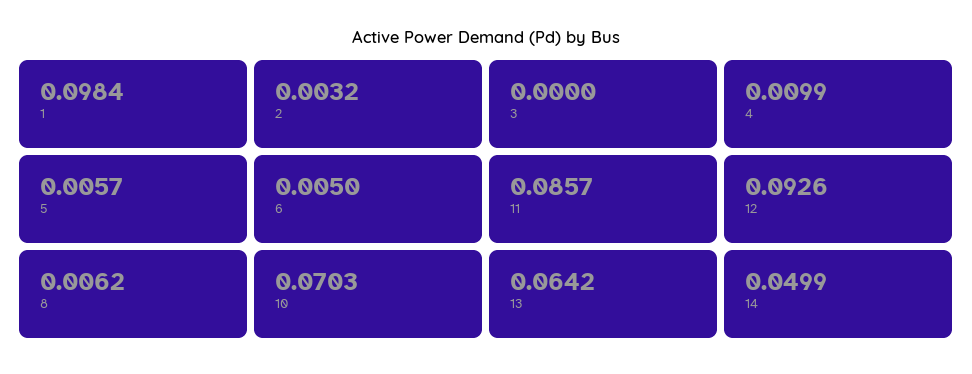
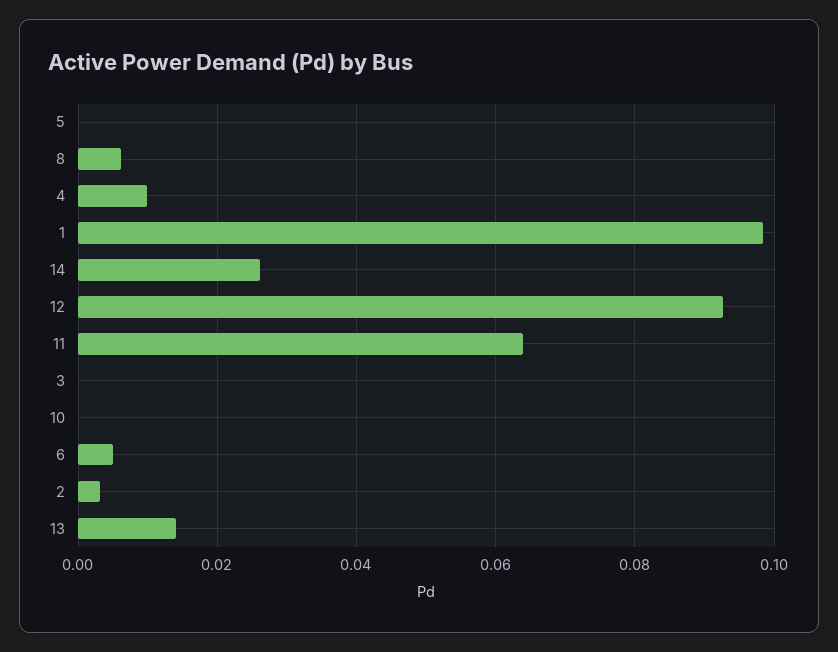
5: 0.0057 -> 0
11: 0.0857 -> 0.064
10: 0.0703 -> 0
13: 0.0642 -> 0.014
14: 0.0499 -> 0.026

